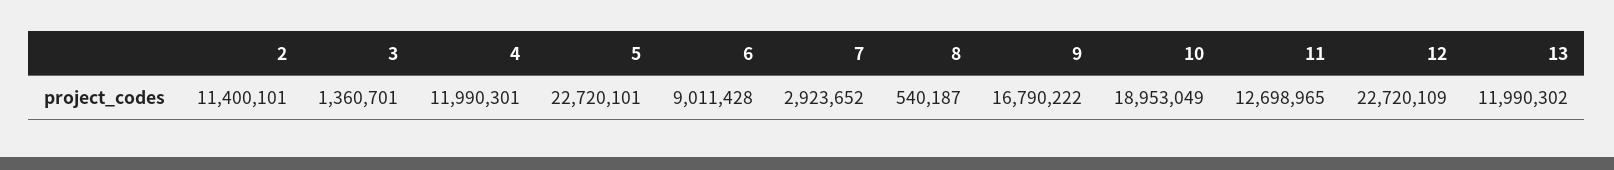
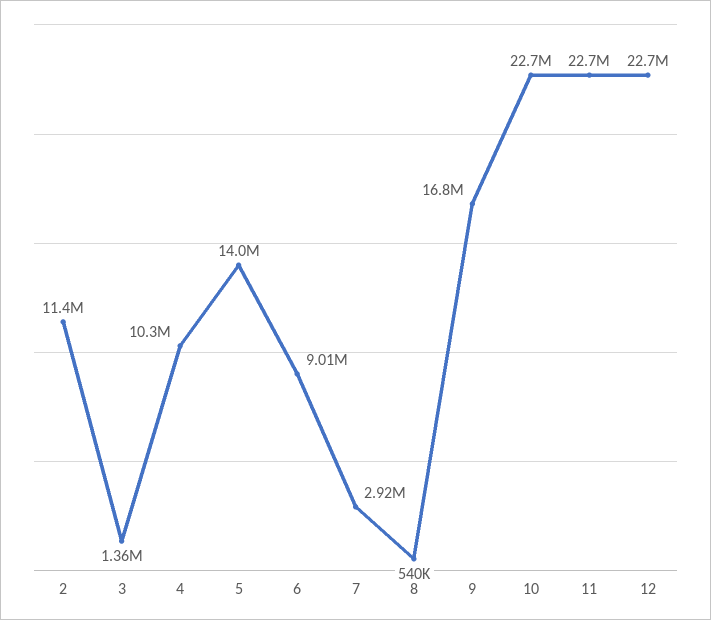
4: 11990301 -> 10300000
5: 22720101 -> 14000000
10: 18953049 -> 22700000
11: 12698965 -> 22700000
13: 11990302 -> none

